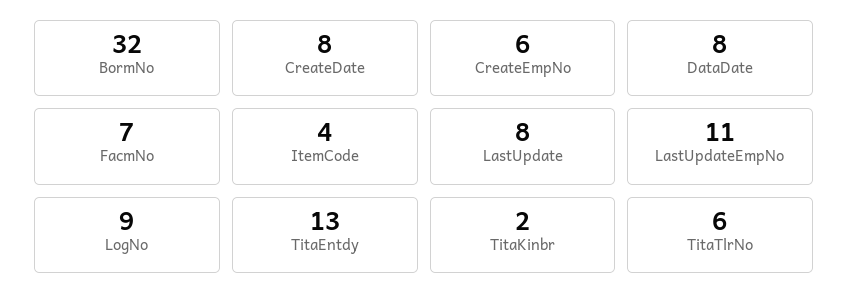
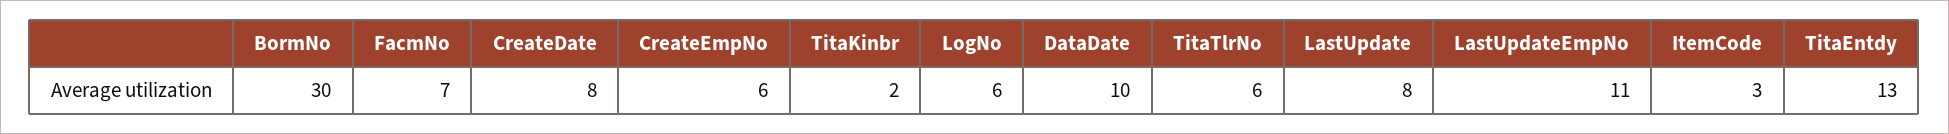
BormNo: 32 -> 30
DataDate: 8 -> 10
ItemCode: 4 -> 3
LogNo: 9 -> 6

